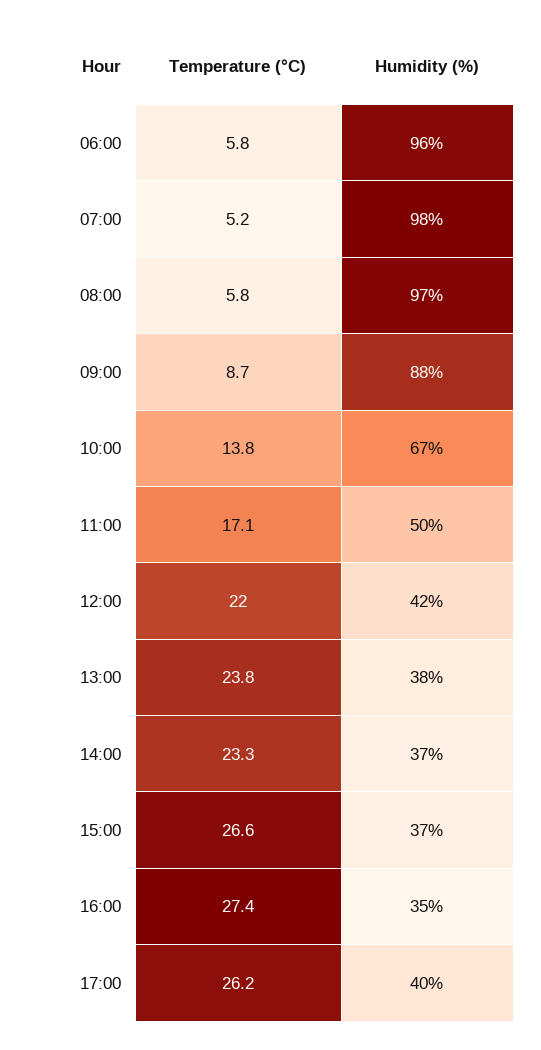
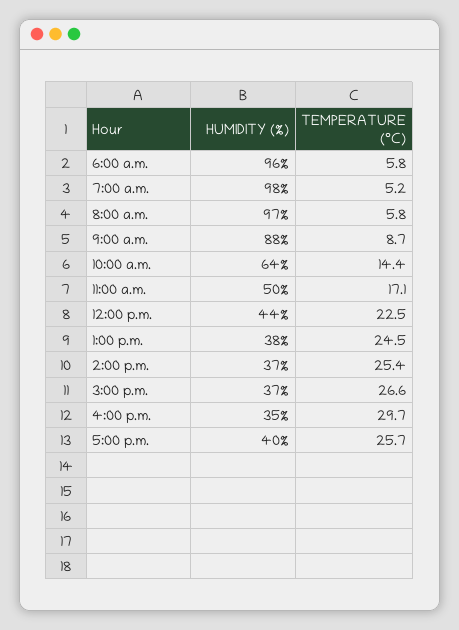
Temperature (°C), 10:00: 13.8 -> 14.4
Humidity (%), 10:00: 67 -> 64
Temperature (°C), 12:00: 22 -> 22.5
Humidity (%), 12:00: 42 -> 44
Temperature (°C), 13:00: 23.8 -> 24.5
Temperature (°C), 14:00: 23.3 -> 25.4
Temperature (°C), 16:00: 27.4 -> 29.7
Temperature (°C), 17:00: 26.2 -> 25.7

